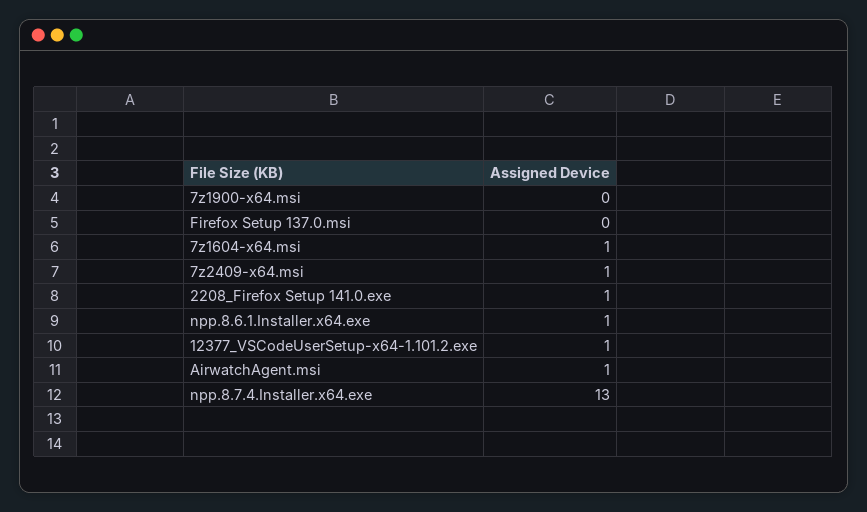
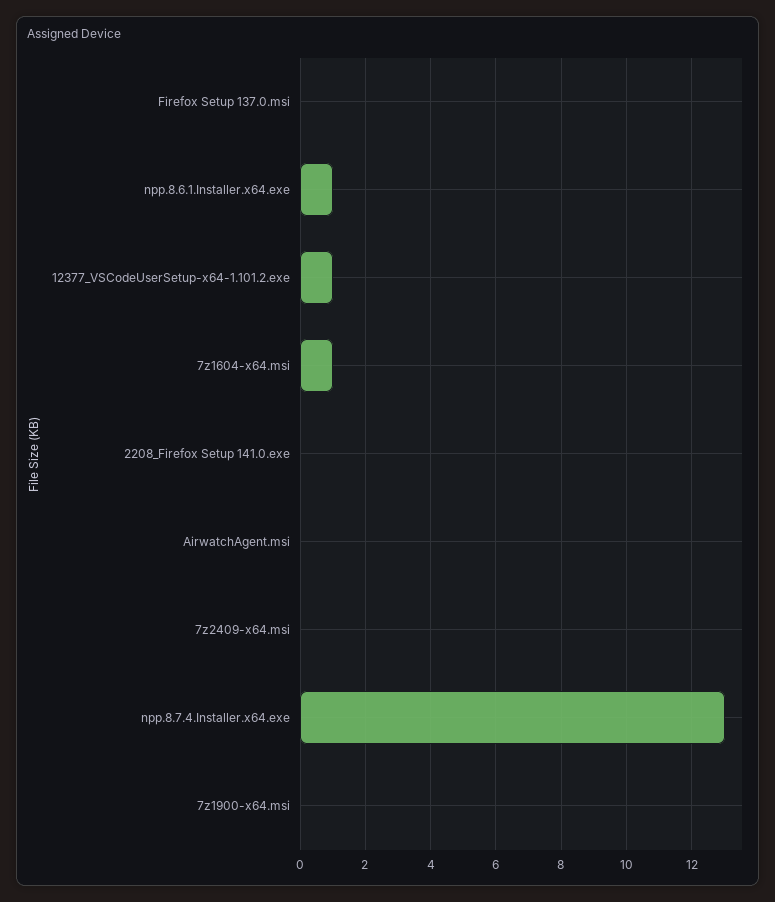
7z2409-x64.msi: 1 -> 0
2208_Firefox Setup 141.0.exe: 1 -> 0
AirwatchAgent.msi: 1 -> 0

